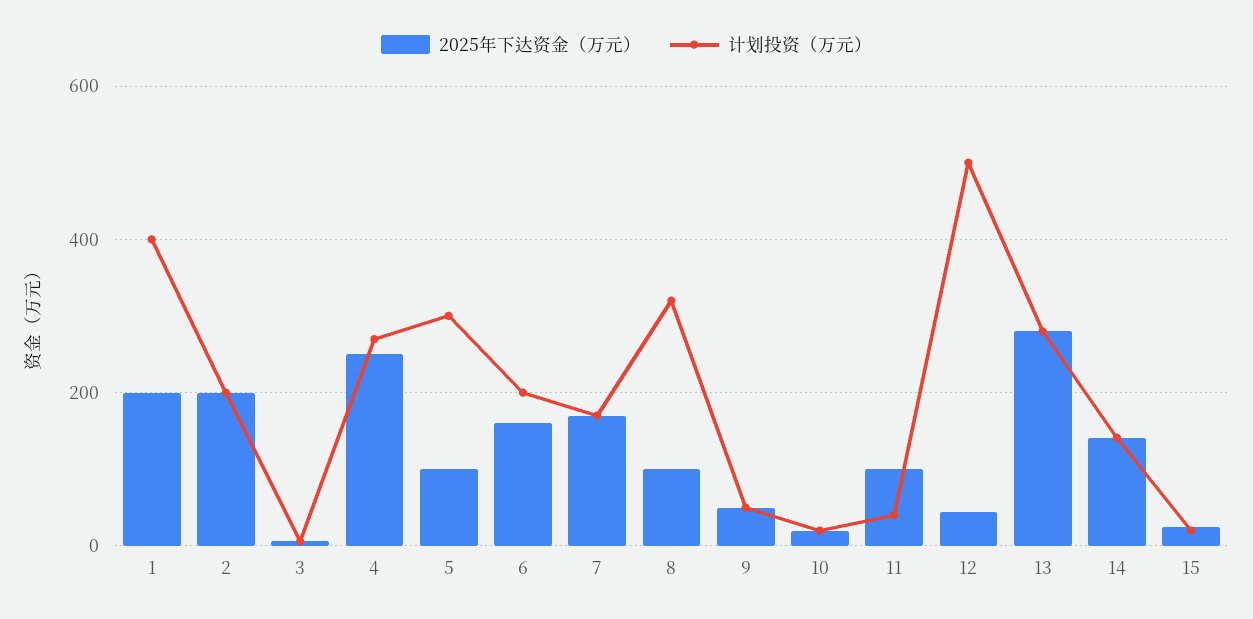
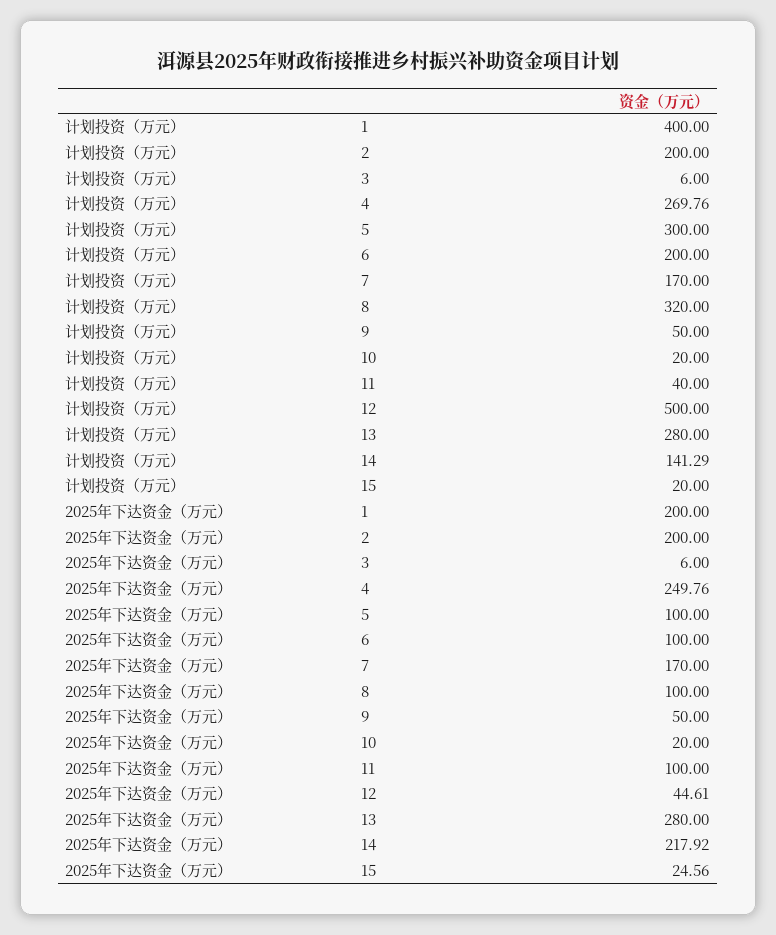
2025年下达资金（万元）, 6: 160 -> 100
2025年下达资金（万元）, 14: 140 -> 217.92

